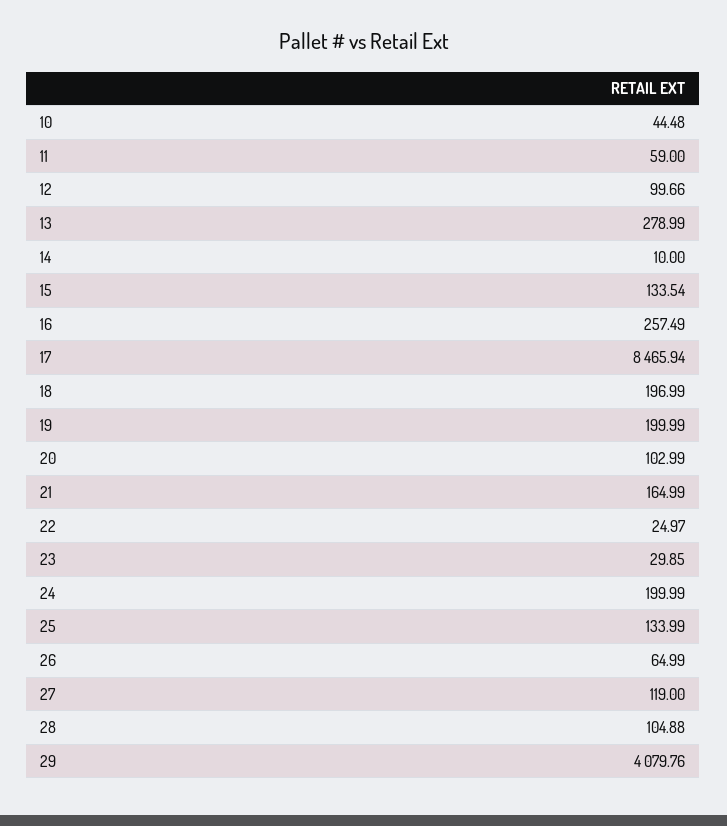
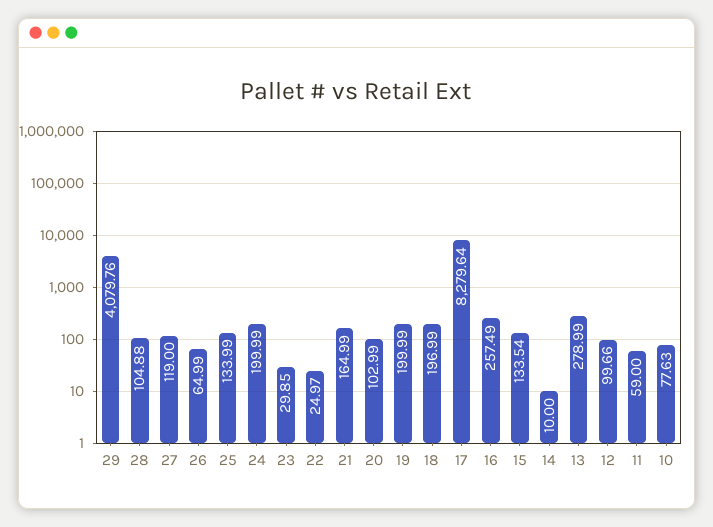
10: 44.48 -> 77.63
17: 8465.94 -> 8279.64

